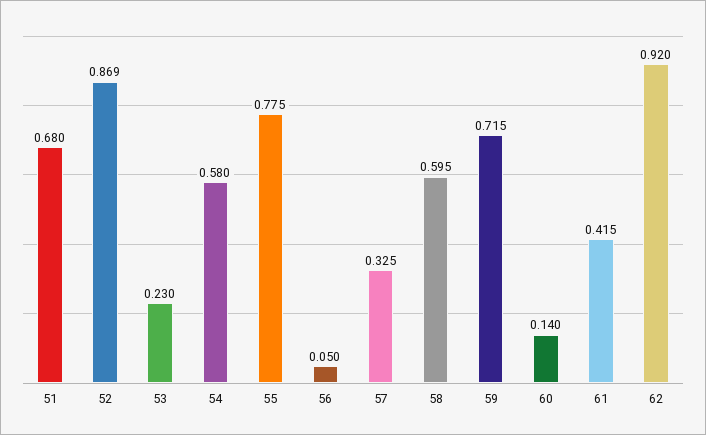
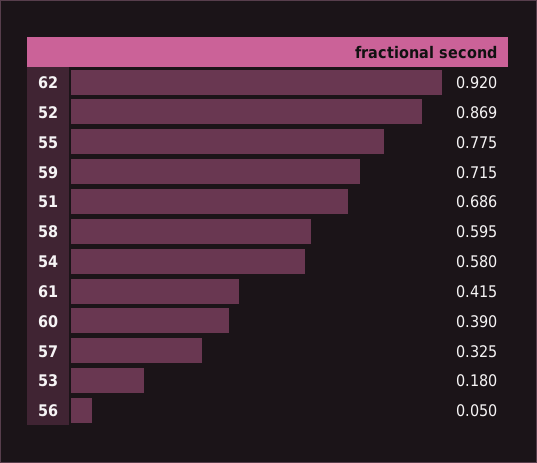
51: 0.68 -> 0.686
53: 0.23 -> 0.18
60: 0.14 -> 0.39

